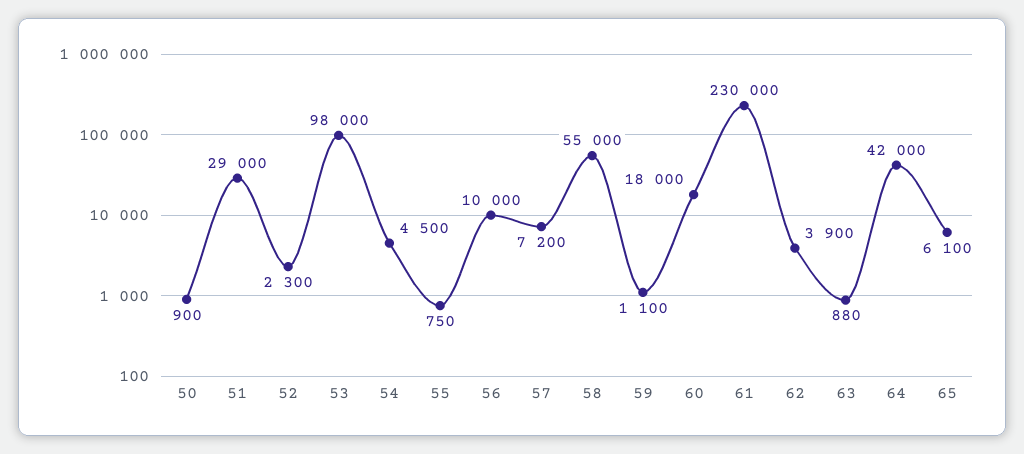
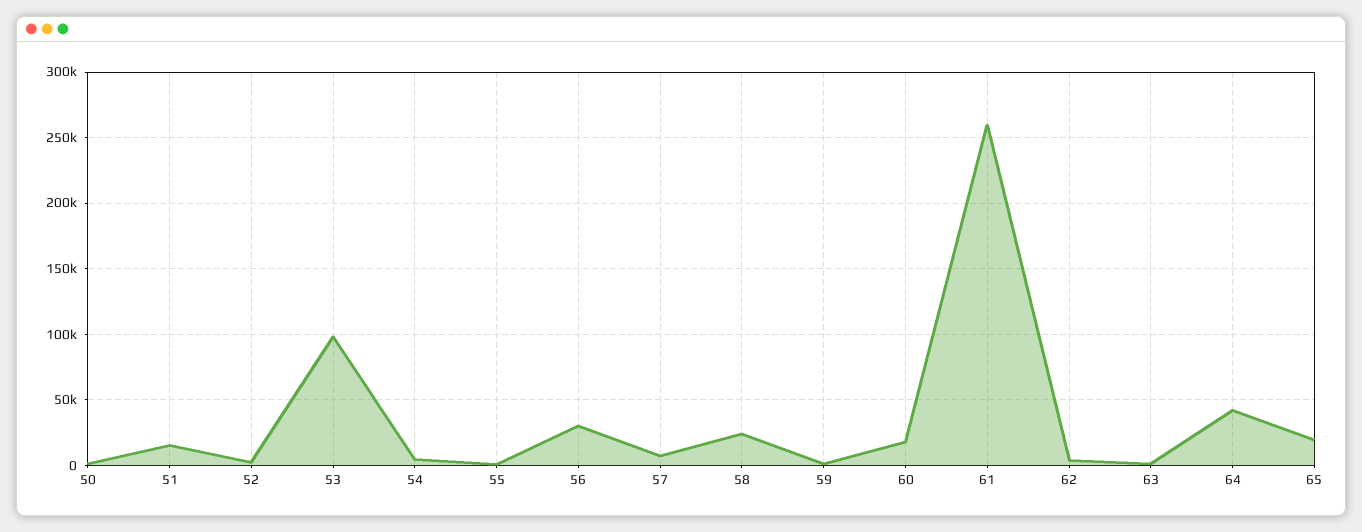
51: 29000 -> 15000
56: 10000 -> 30000
58: 55000 -> 25000
61: 230000 -> 260000
65: 6100 -> 20000

